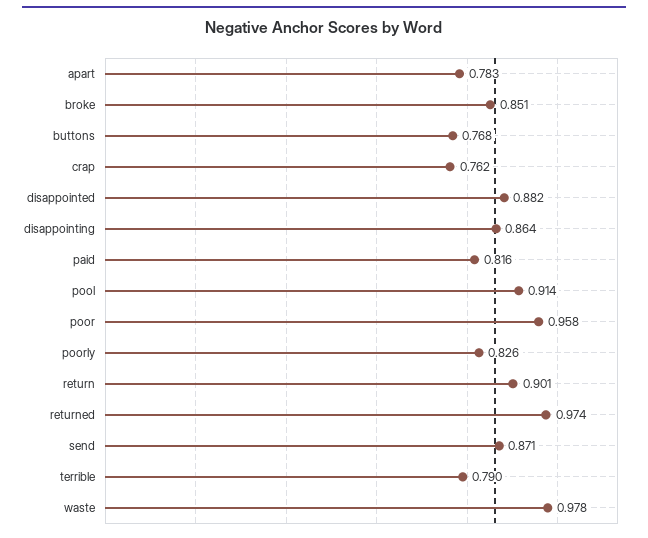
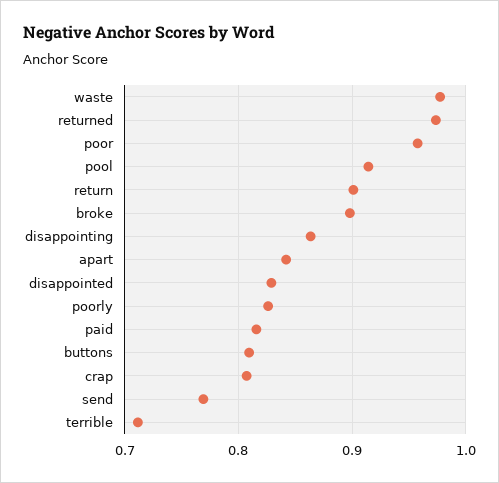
apart: 0.783 -> 0.84
broke: 0.851 -> 0.9
buttons: 0.768 -> 0.81
crap: 0.762 -> 0.81
disappointed: 0.882 -> 0.83
send: 0.871 -> 0.77
terrible: 0.79 -> 0.71

